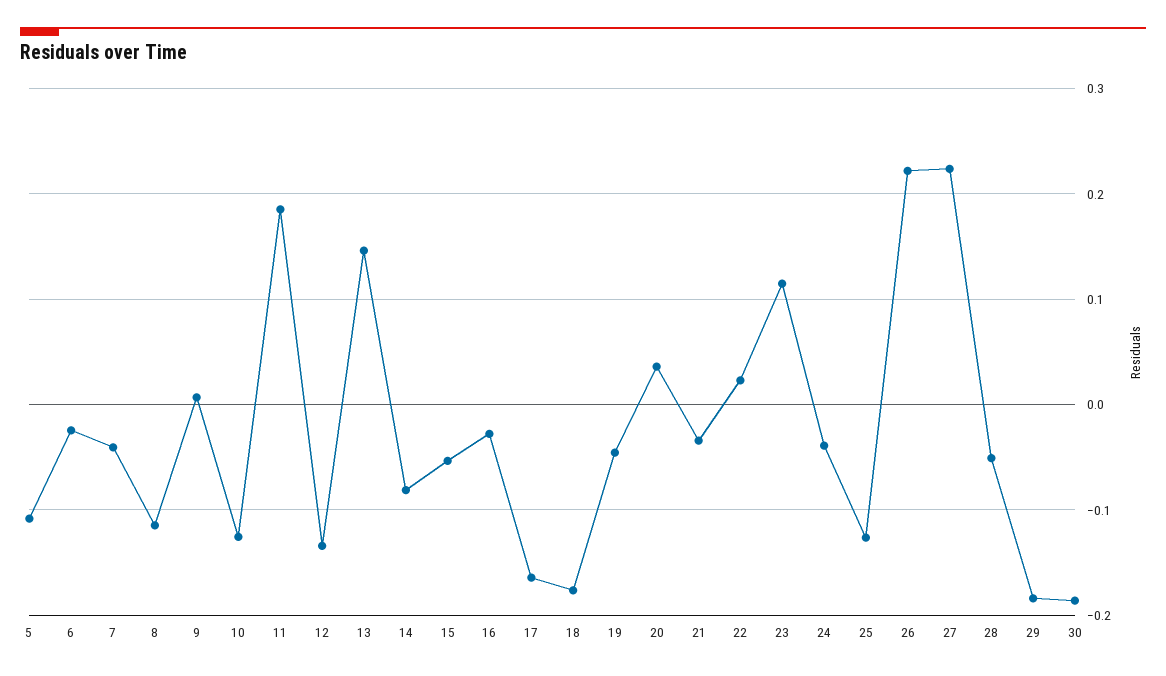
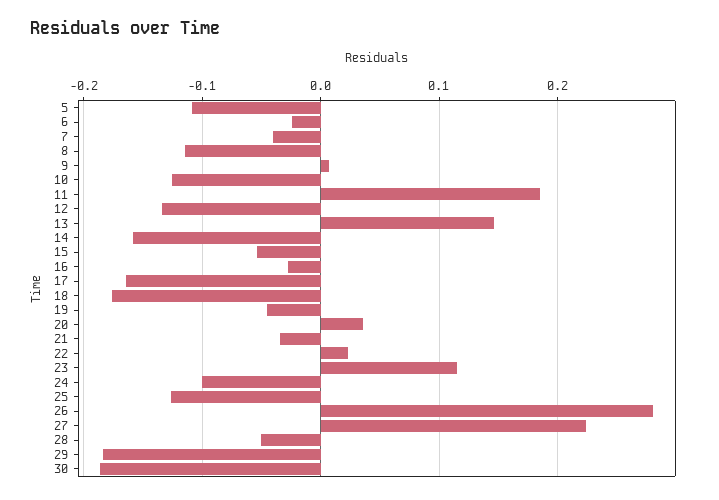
14: -0.08 -> -0.16
24: -0.04 -> -0.1
26: 0.22 -> 0.28

